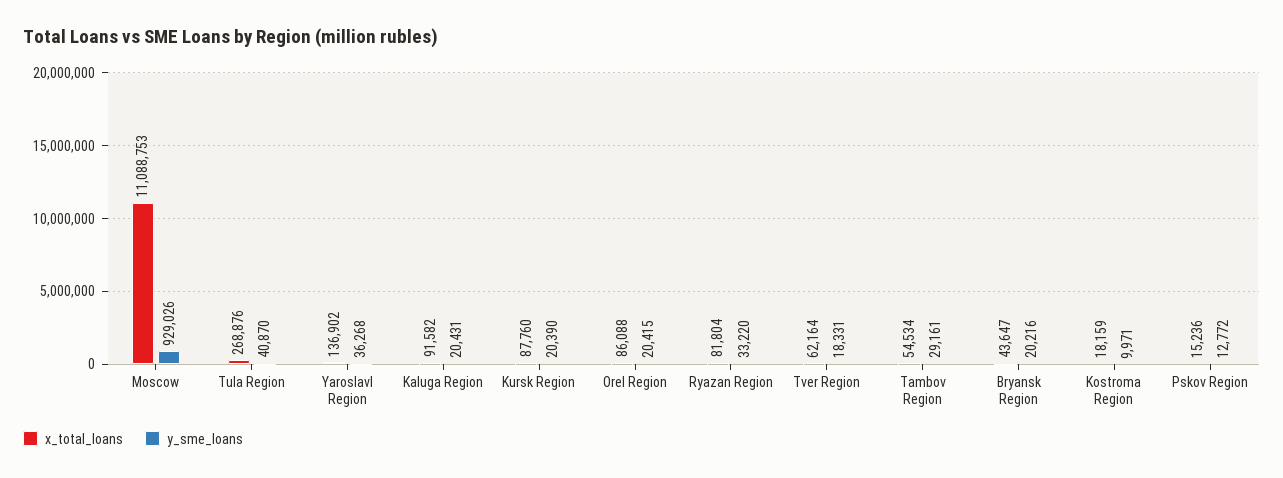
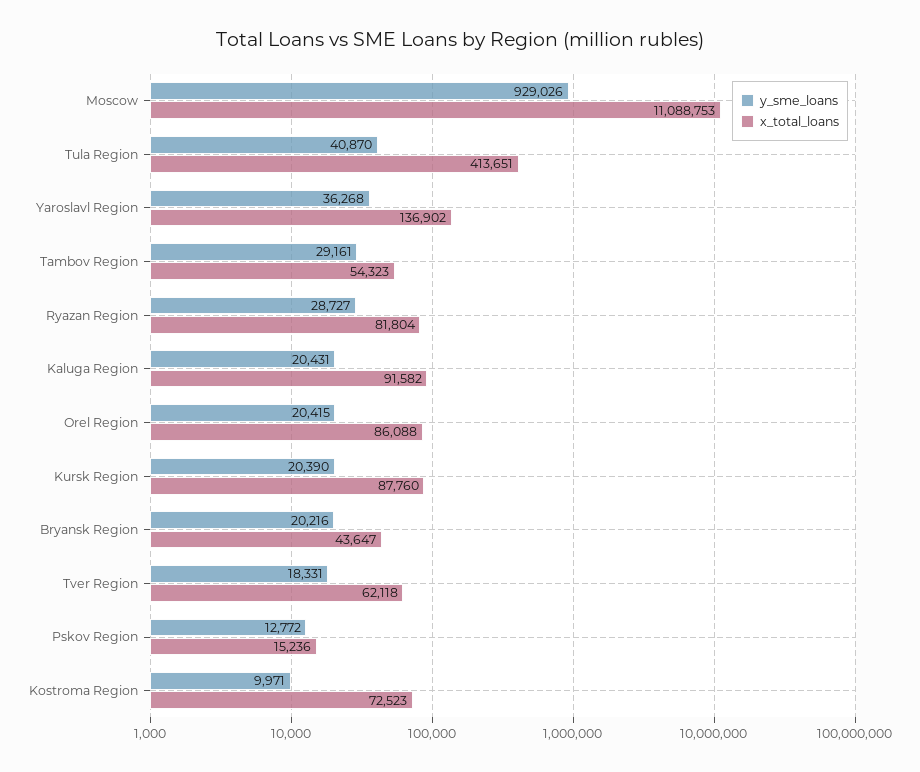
x_total_loans, Tula Region: 268876 -> 413651
y_sme_loans, Ryazan Region: 33220 -> 28727
x_total_loans, Tver Region: 62164 -> 62118
x_total_loans, Tambov Region: 54534 -> 54323
x_total_loans, Kostroma Region: 18159 -> 72523

